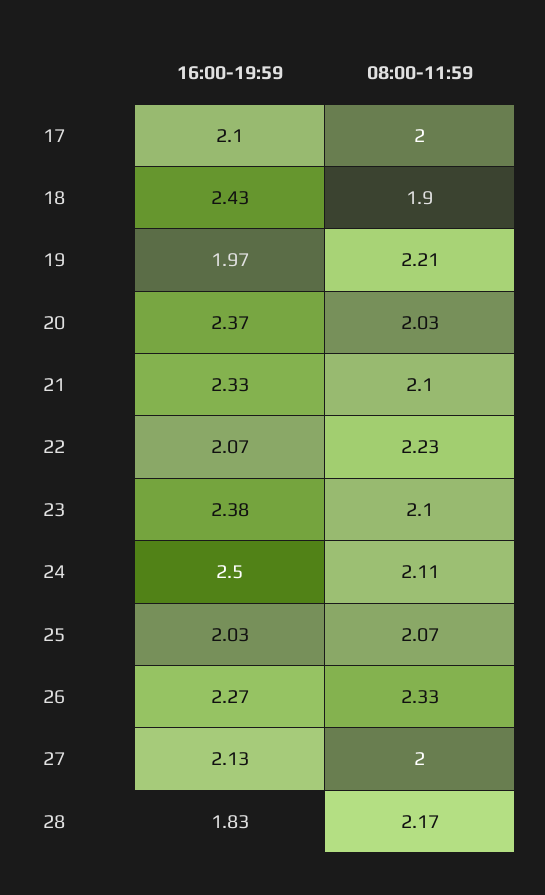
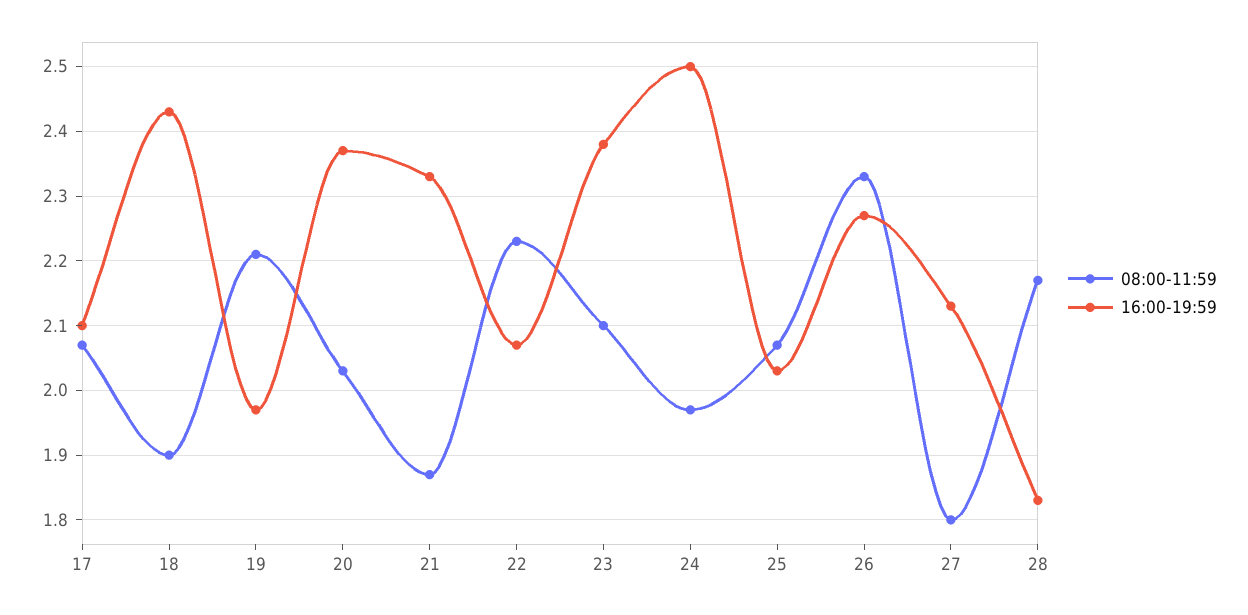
08:00-11:59, 17: 2 -> 2.07
08:00-11:59, 21: 2.1 -> 1.87
08:00-11:59, 24: 2.11 -> 1.97
08:00-11:59, 27: 2 -> 1.8

